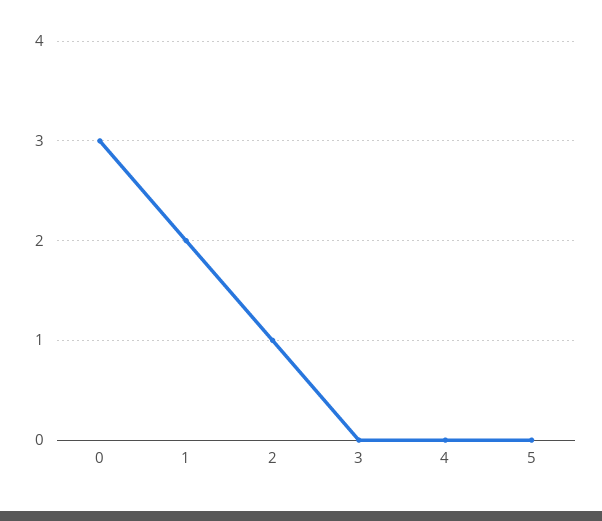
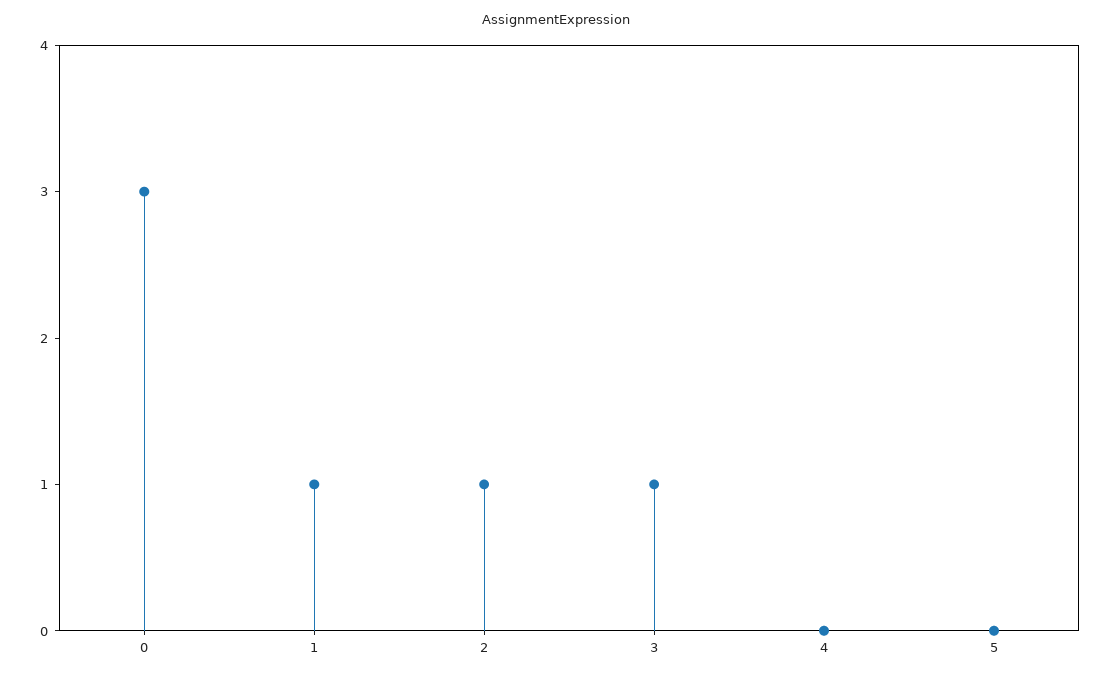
1: 2 -> 1
3: 0 -> 1

